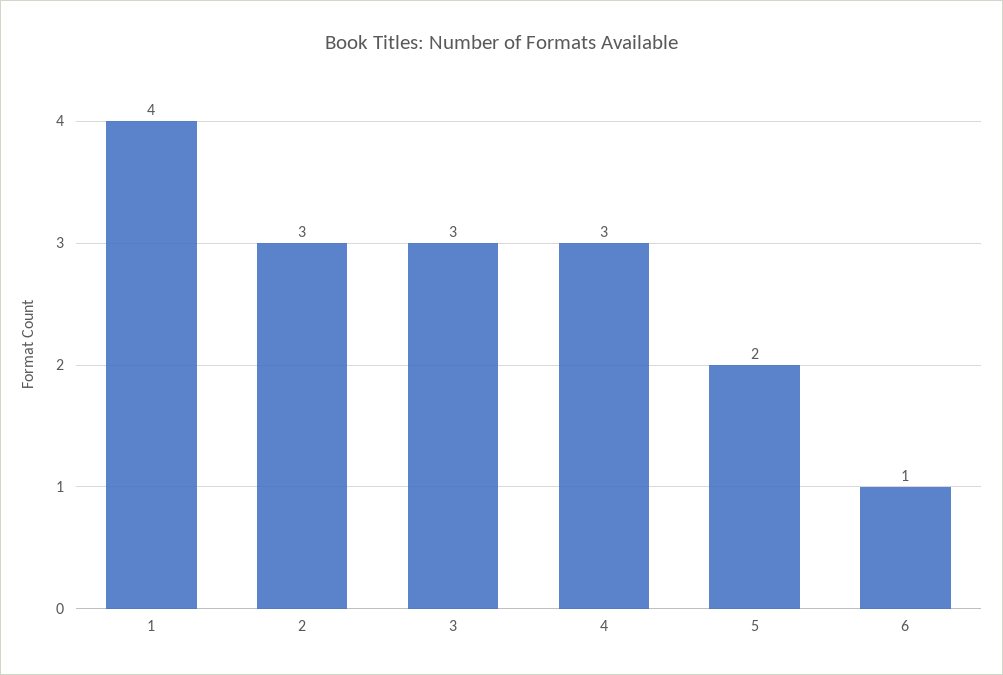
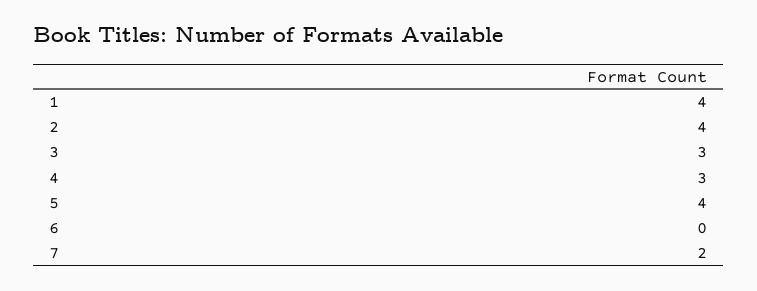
2: 3 -> 4
5: 2 -> 4
6: 1 -> 0
7: none -> 2

